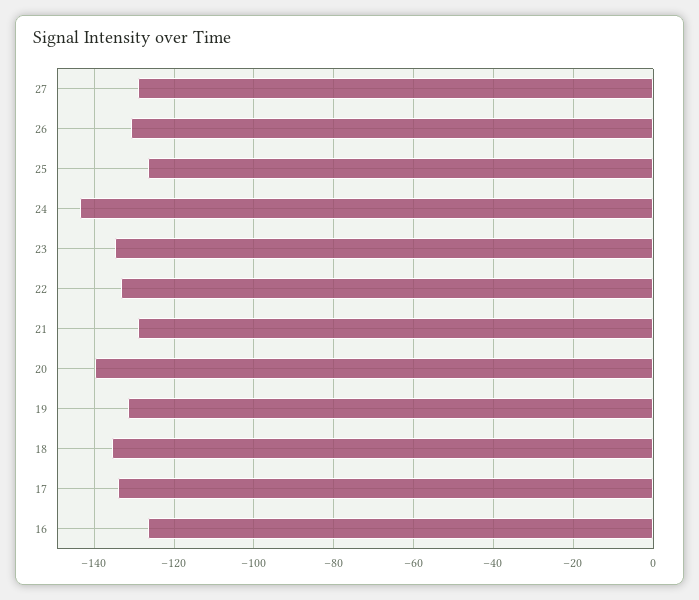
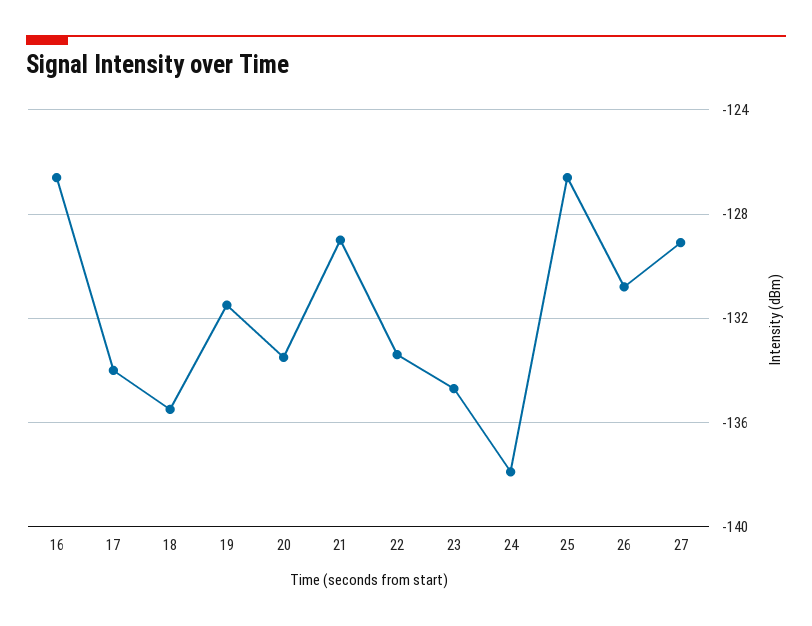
24: -144 -> -138
20: -140 -> -133.5

